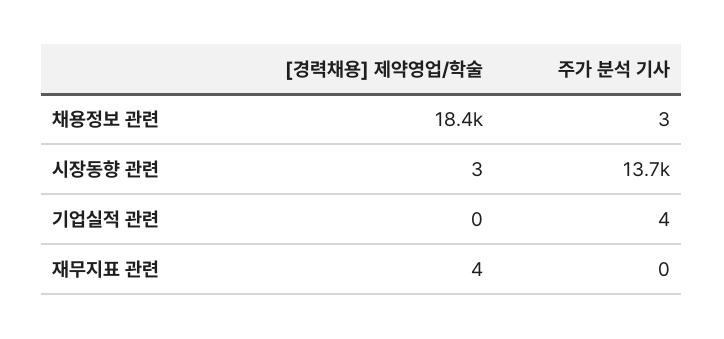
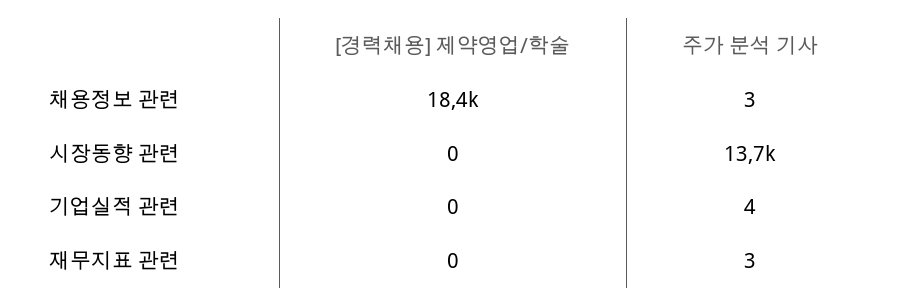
[경력채용] 제약영업/학술, 시장동향 관련: 3 -> 0
[경력채용] 제약영업/학술, 재무지표 관련: 4 -> 0
주가 분석 기사, 재무지표 관련: 0 -> 3

